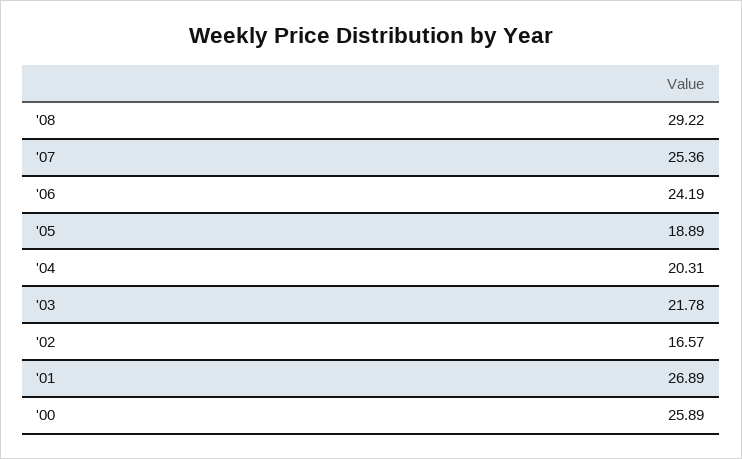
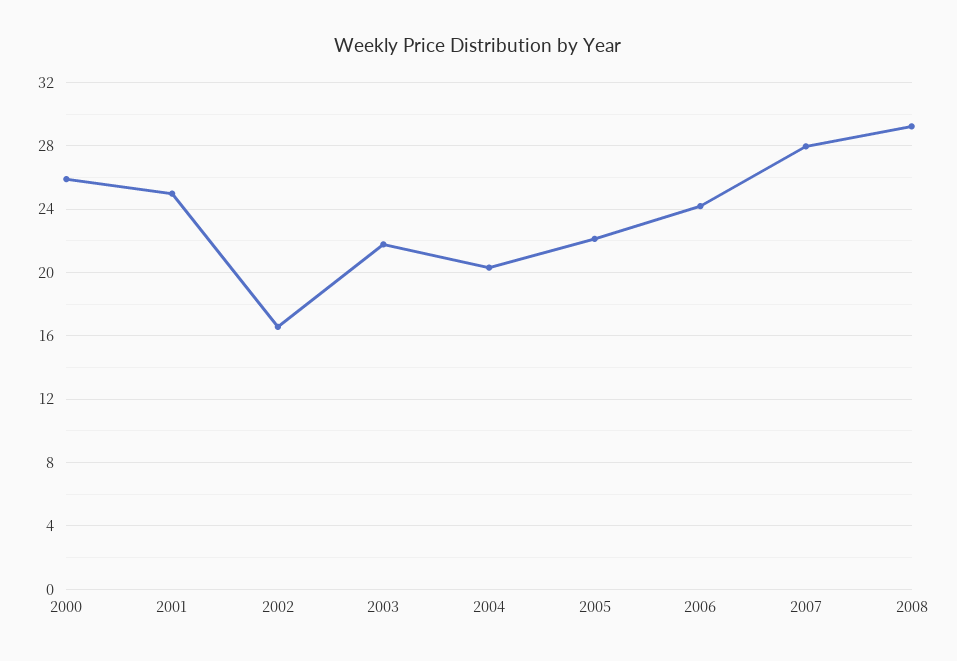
'07: 25.36 -> 28
'05: 18.89 -> 22
'01: 26.89 -> 25

